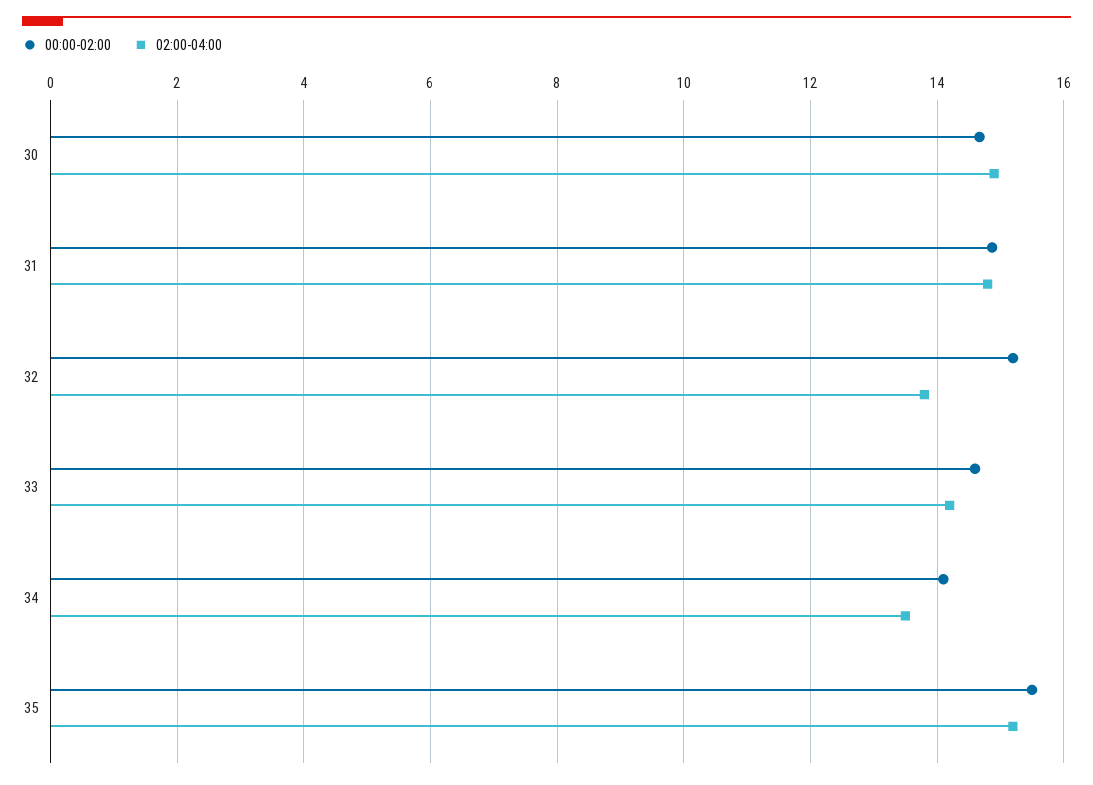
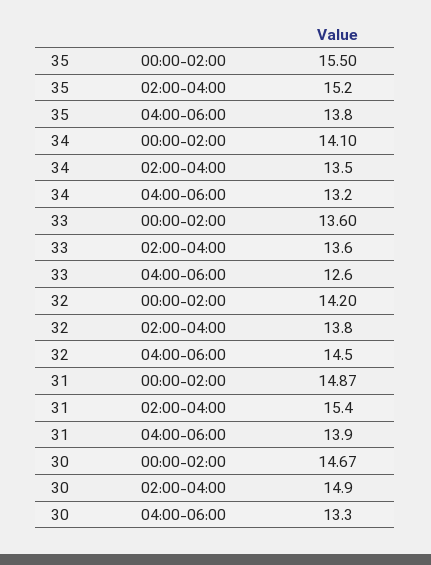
02:00-04:00, 31: 14.8 -> 15.4
00:00-02:00, 32: 15.2 -> 14.2
00:00-02:00, 33: 14.6 -> 13.6
02:00-04:00, 33: 14.2 -> 13.6
04:00-06:00, 35: none -> 13.8
04:00-06:00, 34: none -> 13.2
04:00-06:00, 33: none -> 12.6
04:00-06:00, 32: none -> 14.5
04:00-06:00, 31: none -> 13.9
04:00-06:00, 30: none -> 13.3

